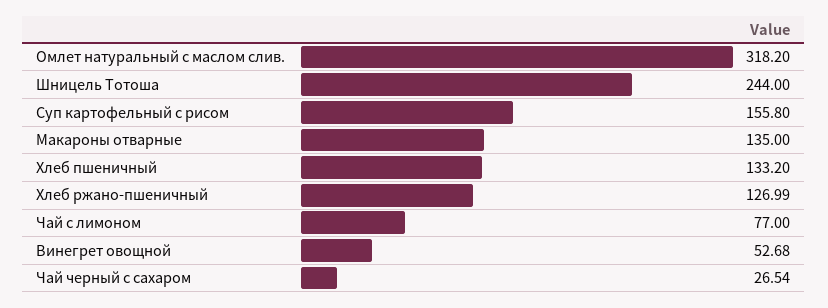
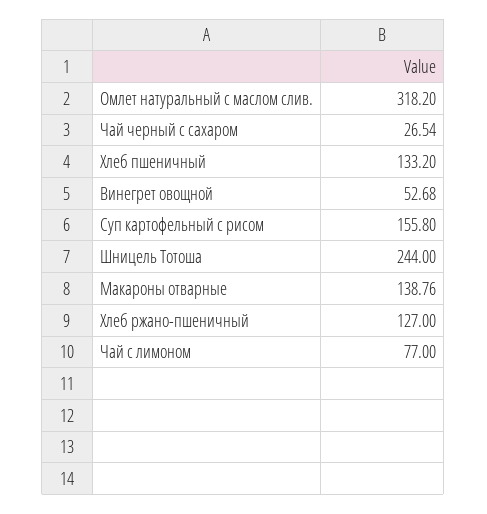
Макароны отварные: 135 -> 138.76
Хлеб ржано-пшеничный: 126.99 -> 127

